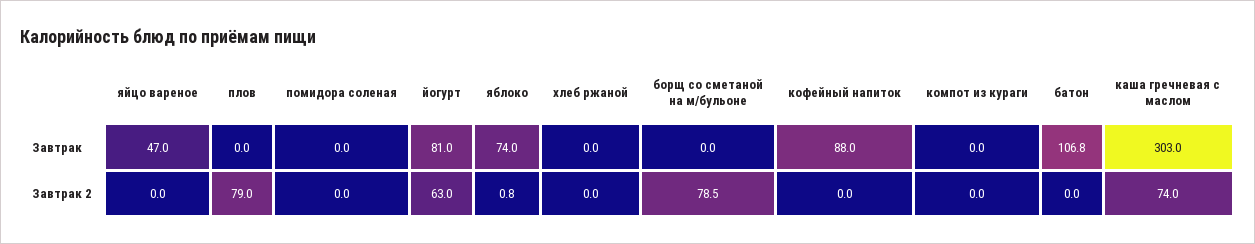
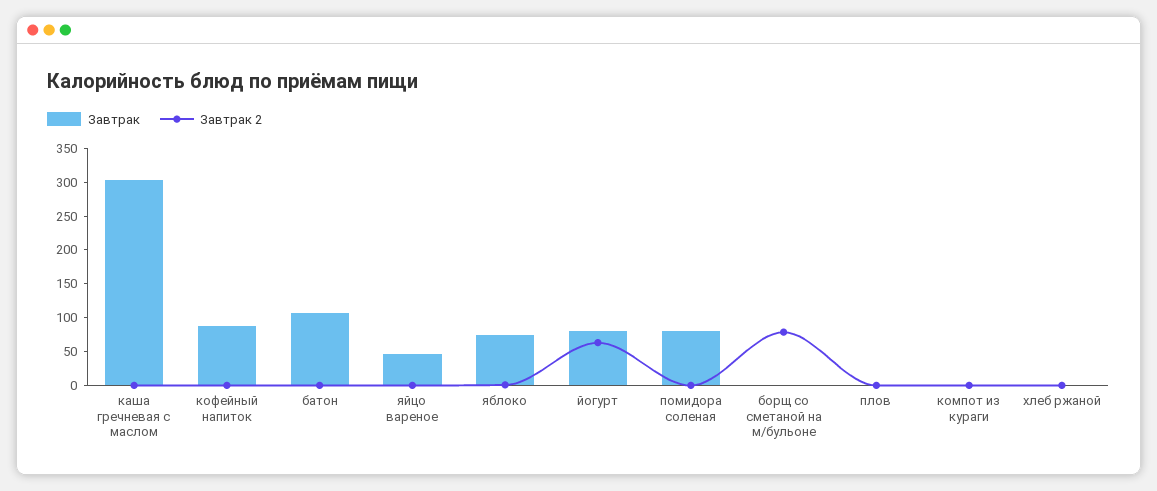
Завтрак, помидора соленая: 0 -> 75
Завтрак 2, плов: 79 -> 0
Завтрак 2, каша гречневая с маслом: 74 -> 0

